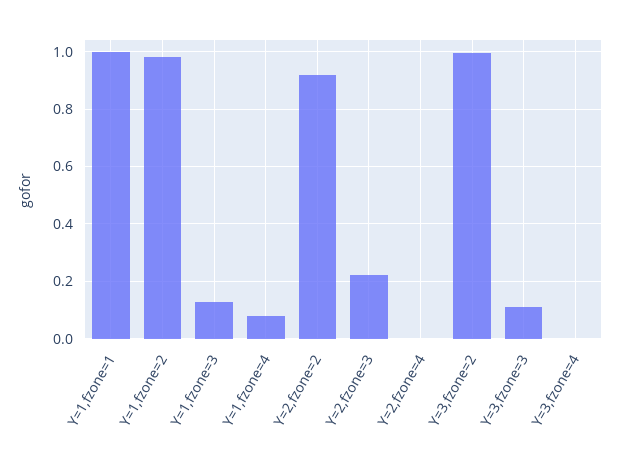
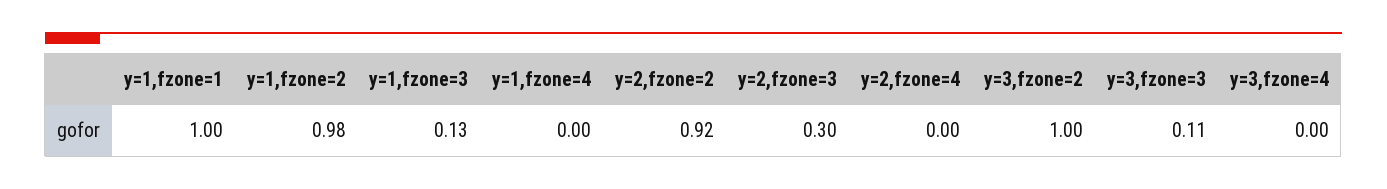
Y=1,fzone=4: 0.075 -> 0
Y=2,fzone=3: 0.225 -> 0.3

